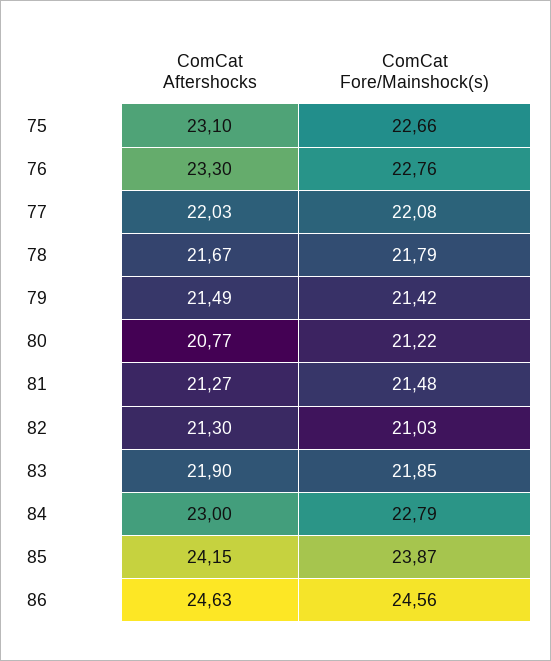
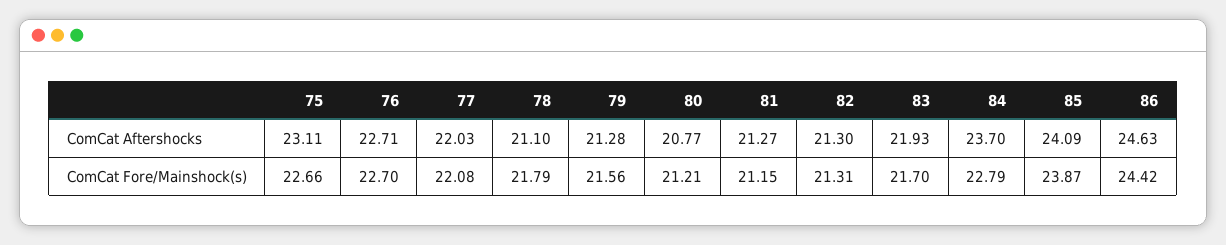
ComCat Aftershocks, 75: 23.1 -> 23.11
ComCat Aftershocks, 76: 23.3 -> 22.71
ComCat Fore/Mainshock(s), 76: 22.76 -> 22.7
ComCat Aftershocks, 78: 21.67 -> 21.1
ComCat Aftershocks, 79: 21.49 -> 21.28
ComCat Fore/Mainshock(s), 79: 21.42 -> 21.56
ComCat Fore/Mainshock(s), 80: 21.22 -> 21.21
ComCat Fore/Mainshock(s), 81: 21.48 -> 21.15
ComCat Fore/Mainshock(s), 82: 21.03 -> 21.31
ComCat Aftershocks, 83: 21.9 -> 21.93
ComCat Fore/Mainshock(s), 83: 21.85 -> 21.7
ComCat Aftershocks, 84: 23 -> 23.7
ComCat Aftershocks, 85: 24.15 -> 24.09
ComCat Fore/Mainshock(s), 86: 24.56 -> 24.42

